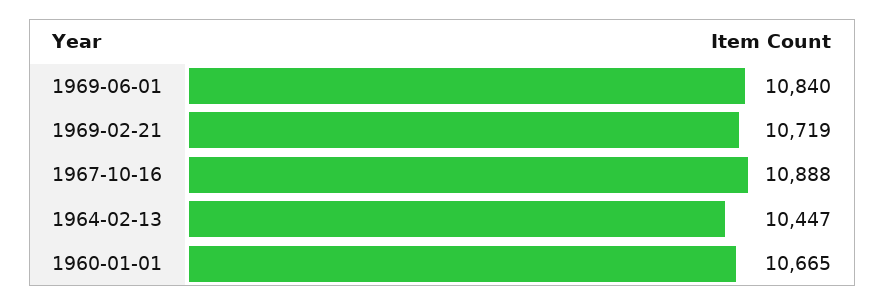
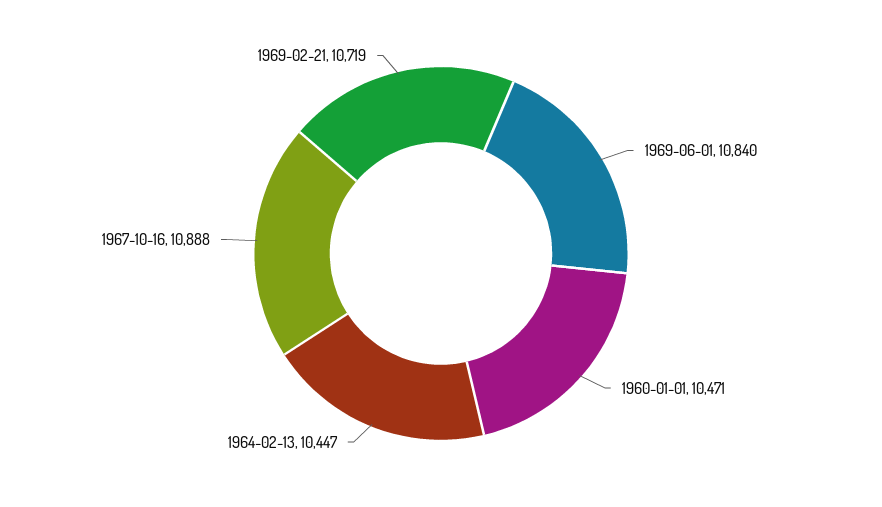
1960-01-01: 10665 -> 10471

